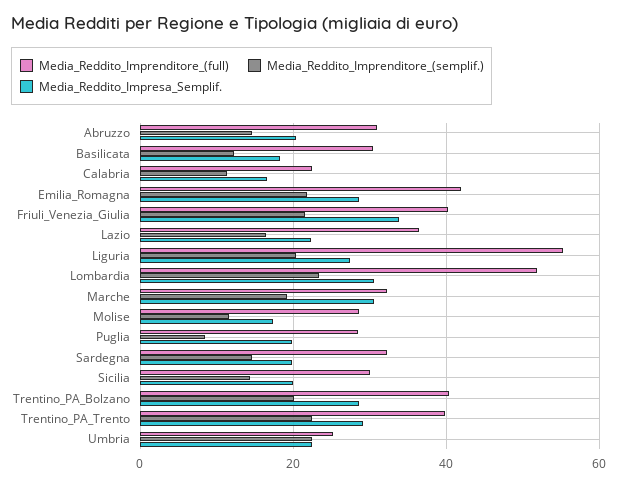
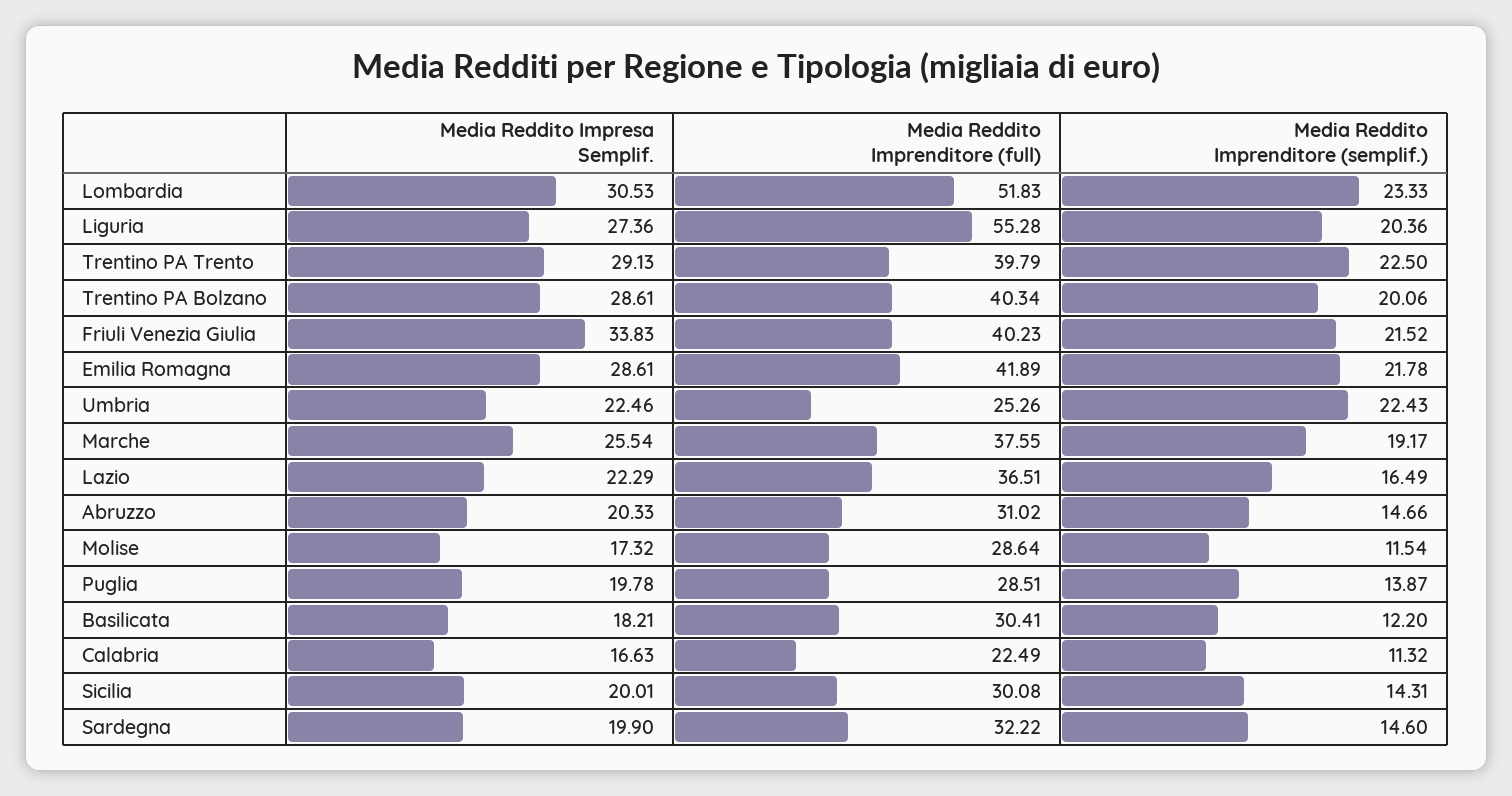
Media_Reddito_Imprenditore_(full), Marche: 32 -> 37.55
Media_Reddito_Impresa_Semplif., Marche: 30 -> 25.54
Media_Reddito_Imprenditore_(semplif.), Puglia: 8 -> 13.87

